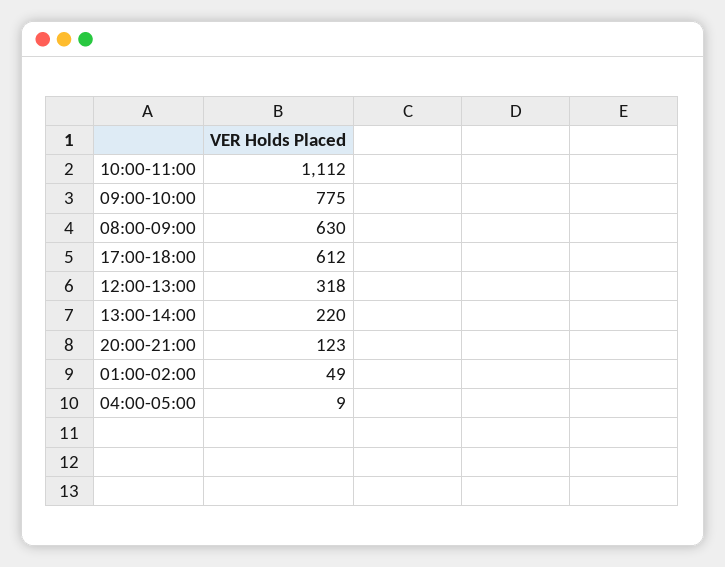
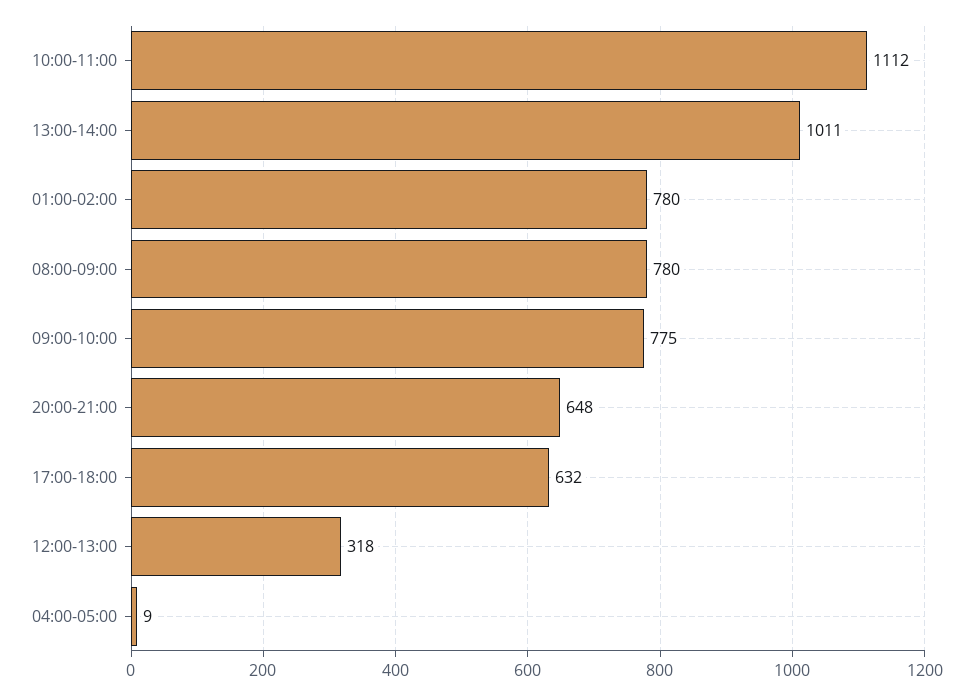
08:00-09:00: 630 -> 780
17:00-18:00: 612 -> 632
13:00-14:00: 220 -> 1011
20:00-21:00: 123 -> 648
01:00-02:00: 49 -> 780

